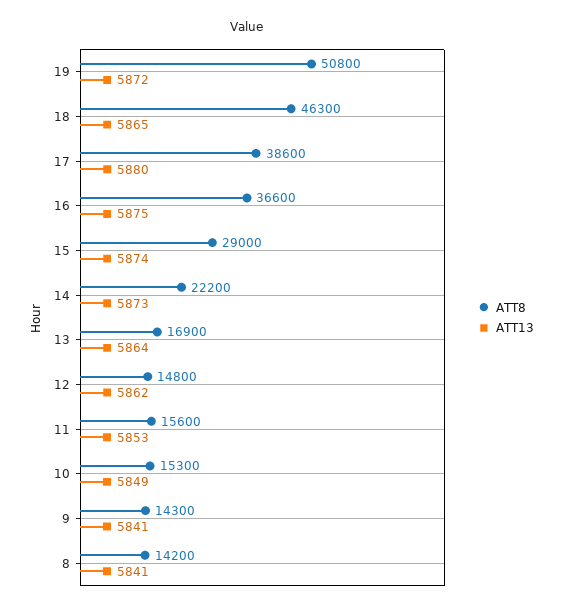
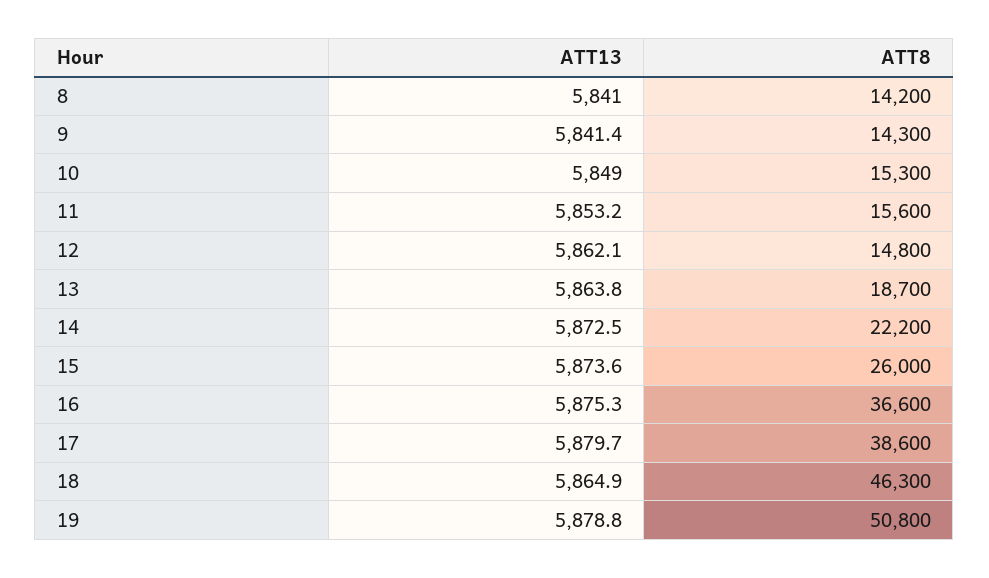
ATT13, 19: 5872 -> 5878.8
ATT8, 15: 29000 -> 26000
ATT8, 13: 16900 -> 18700

